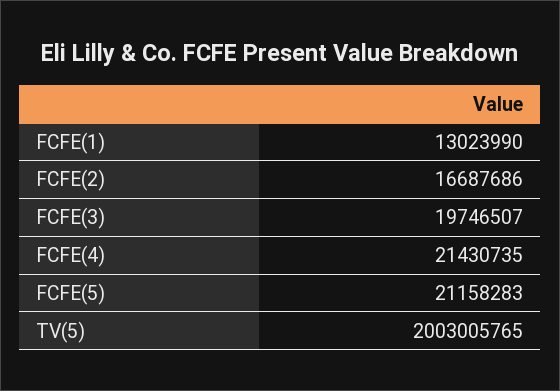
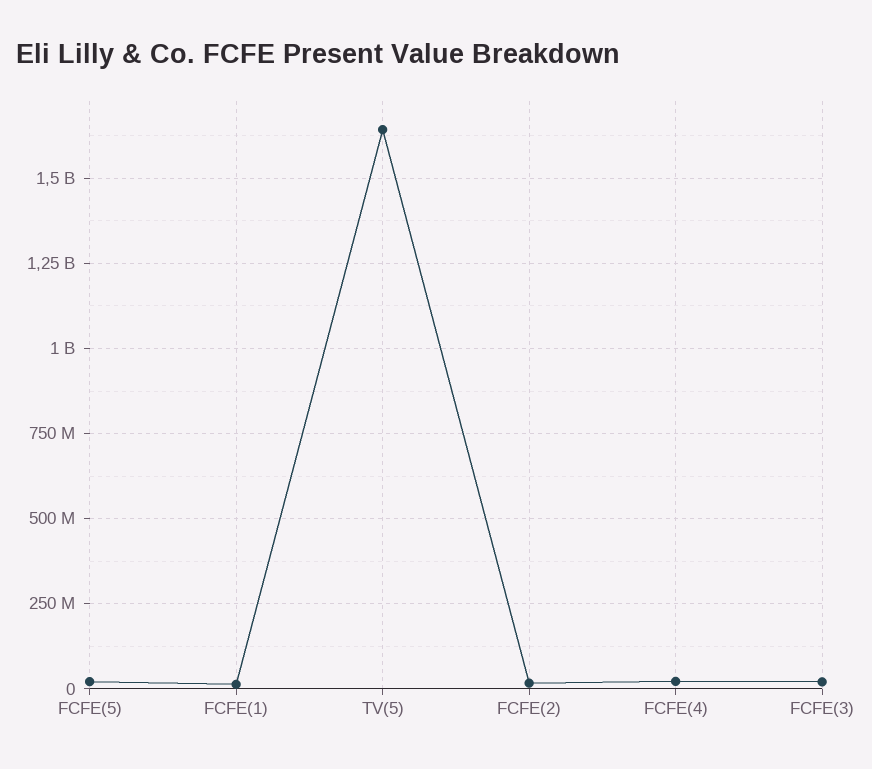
TV(5): 2003005765 -> 1650000000

